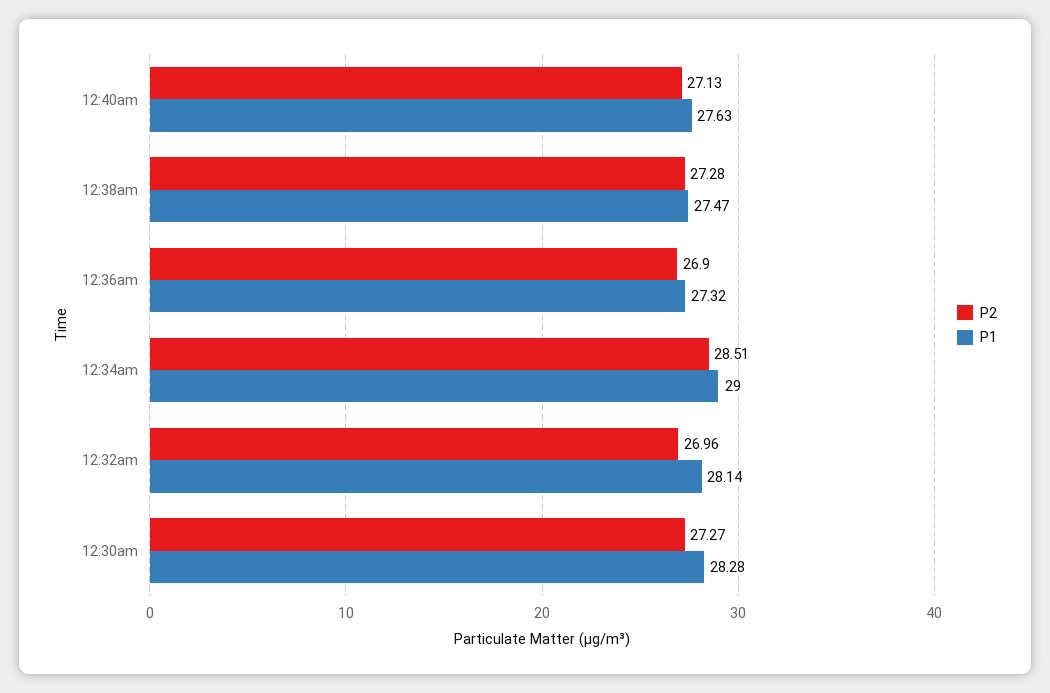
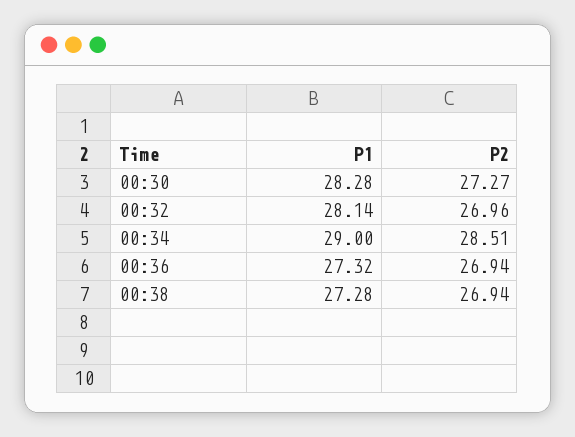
P2, 12:40am: 27.13 -> none
P1, 12:40am: 27.63 -> none
P2, 12:38am: 27.28 -> 26.94
P1, 12:38am: 27.47 -> 27.28
P2, 12:36am: 26.9 -> 26.94

